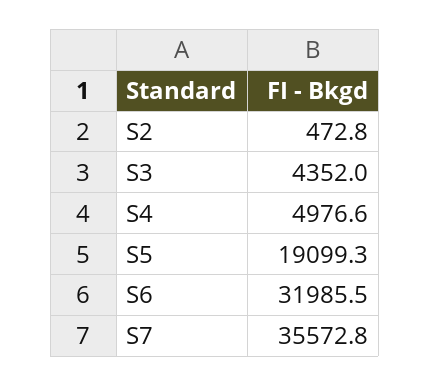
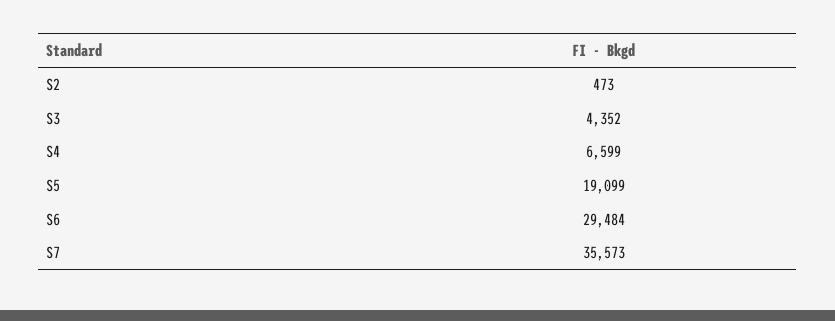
S4: 4976.6 -> 6599
S6: 31985.5 -> 29484

